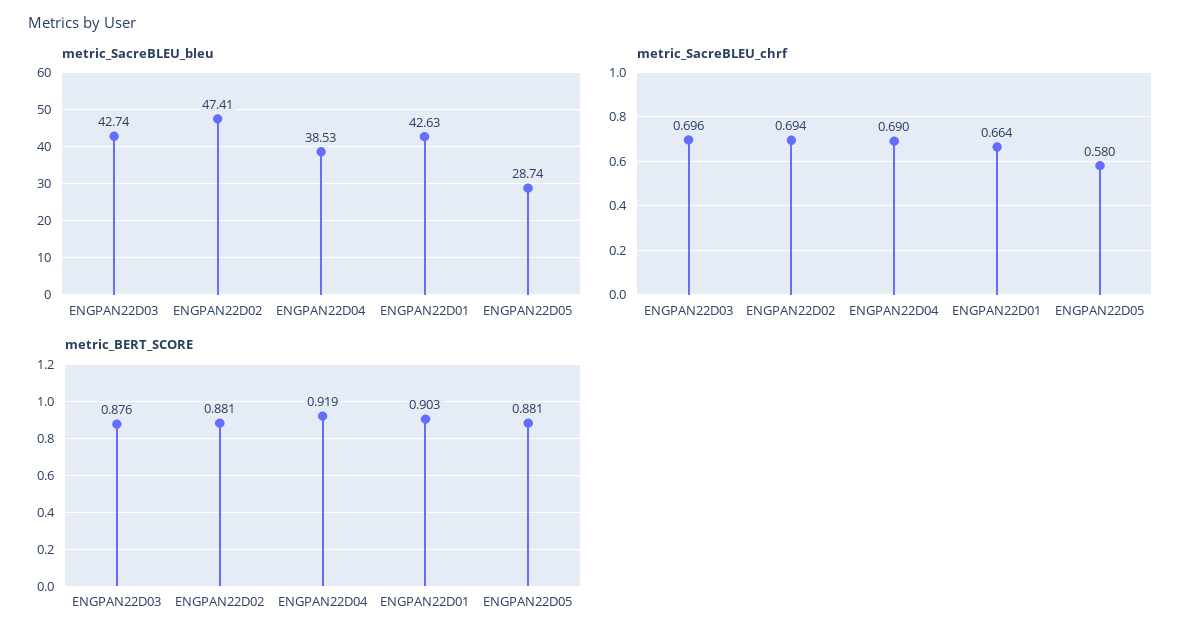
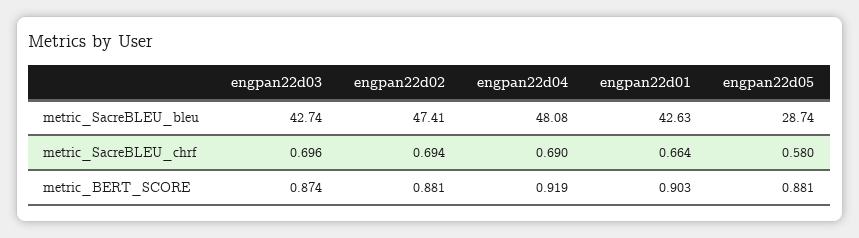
metric_SacreBLEU_bleu, ENGPAN22D04: 38.53 -> 48.08
metric_BERT_SCORE, ENGPAN22D03: 0.876 -> 0.874

